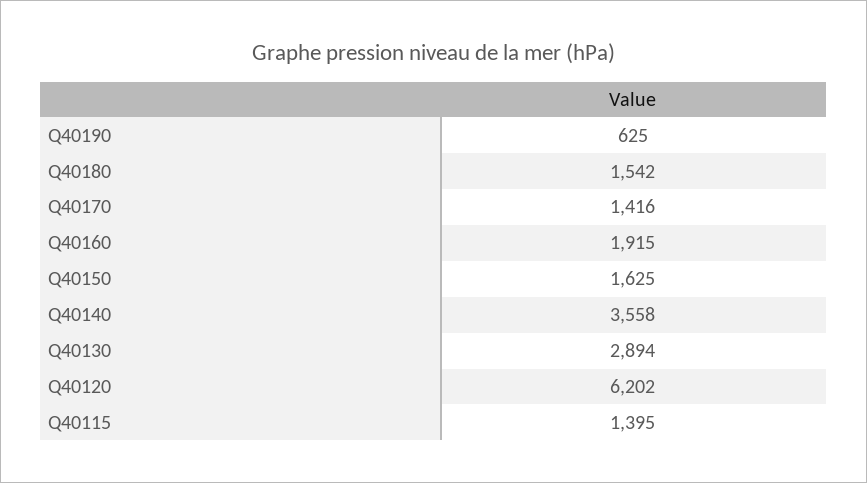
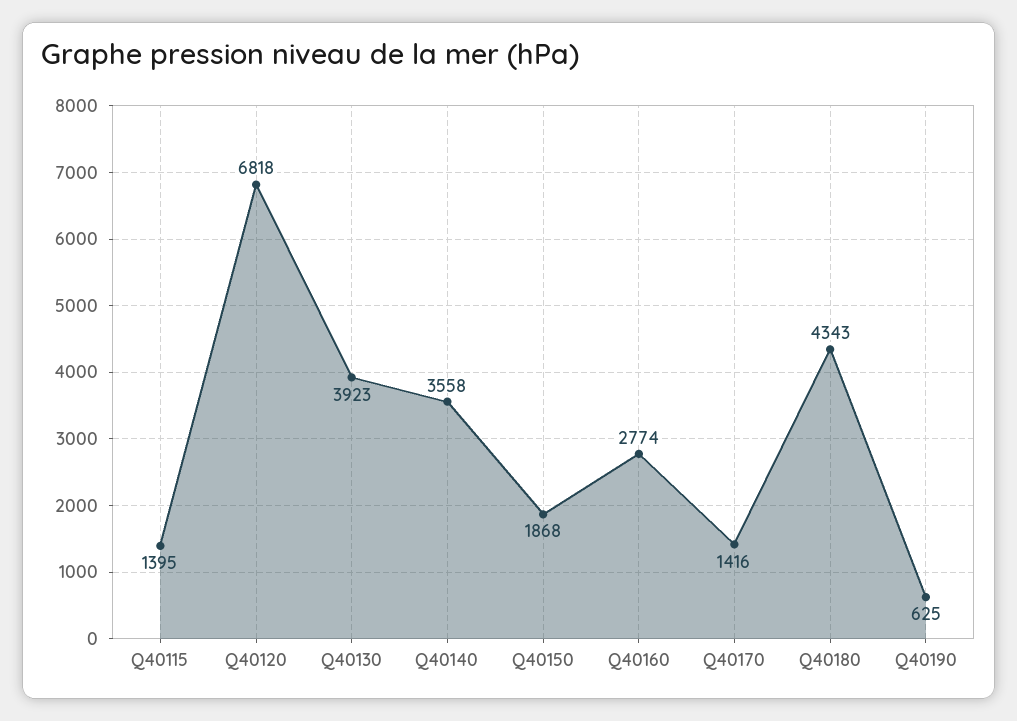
Q40180: 1542 -> 4343
Q40160: 1915 -> 2774
Q40150: 1625 -> 1868
Q40130: 2894 -> 3923
Q40120: 6202 -> 6818

